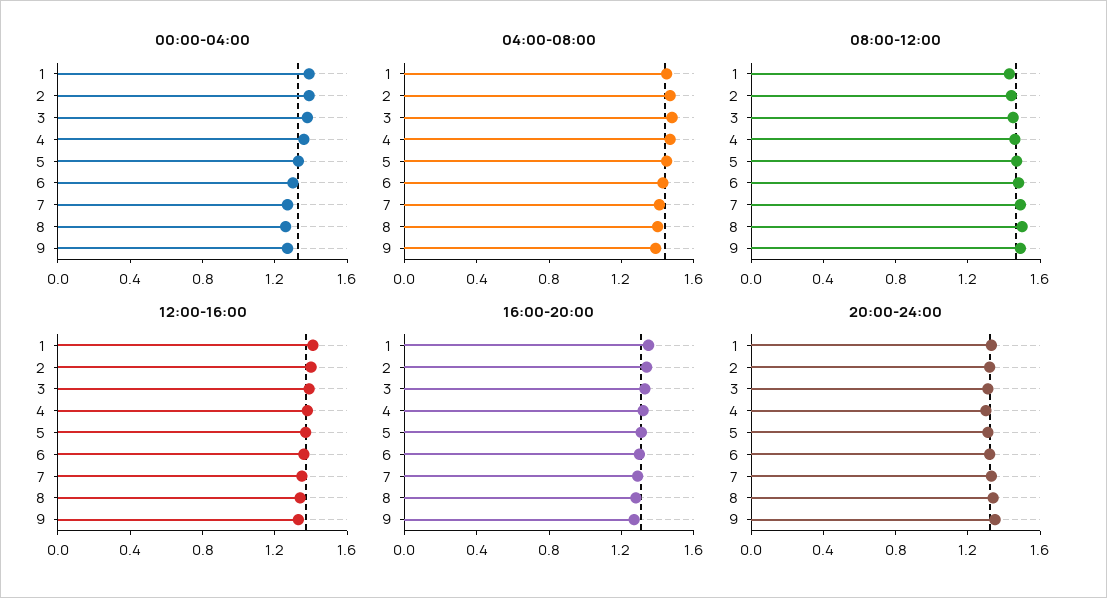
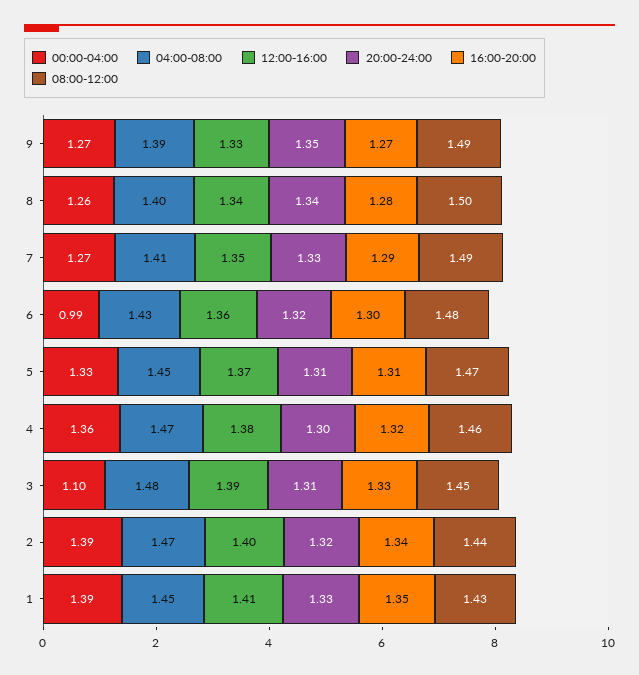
00:00-04:00, 3: 1.4 -> 1.1
00:00-04:00, 6: 1.3 -> 0.99

